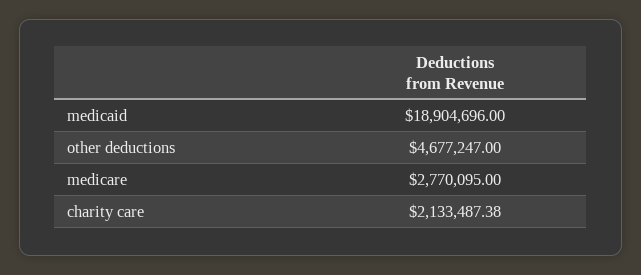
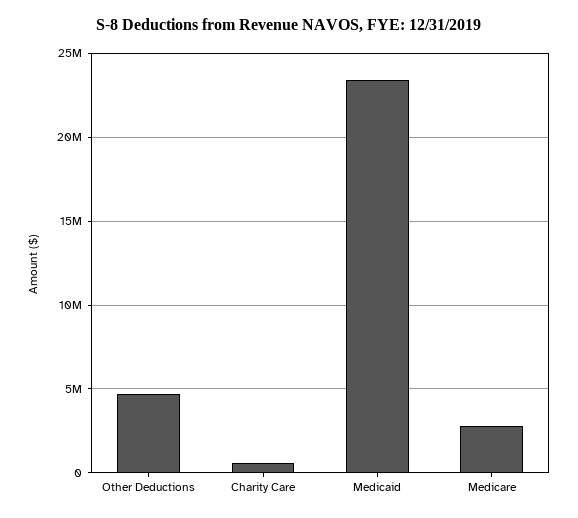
medicaid: 18904696 -> 23500000
charity care: 2133487.38 -> 500000

